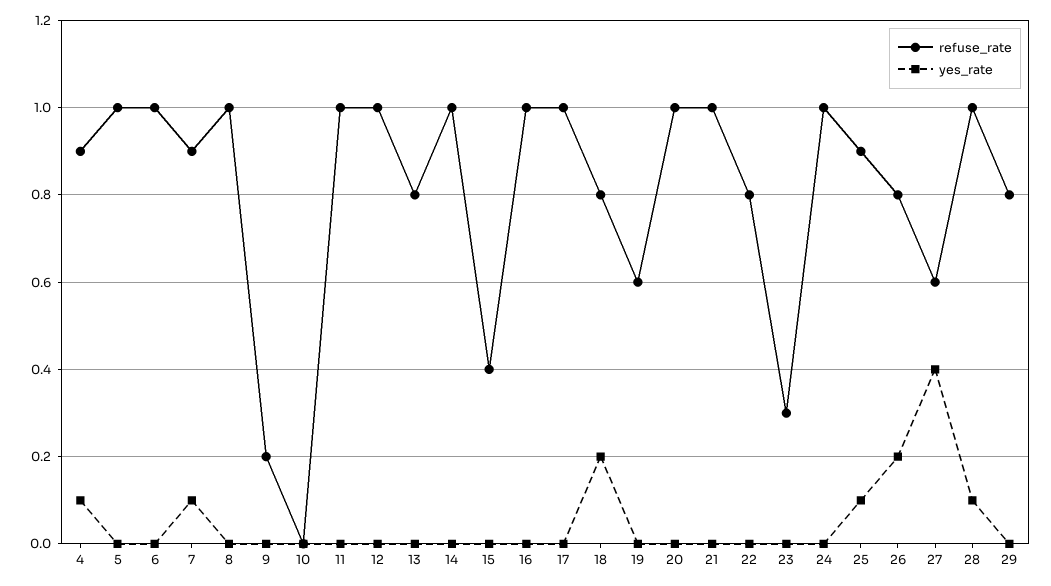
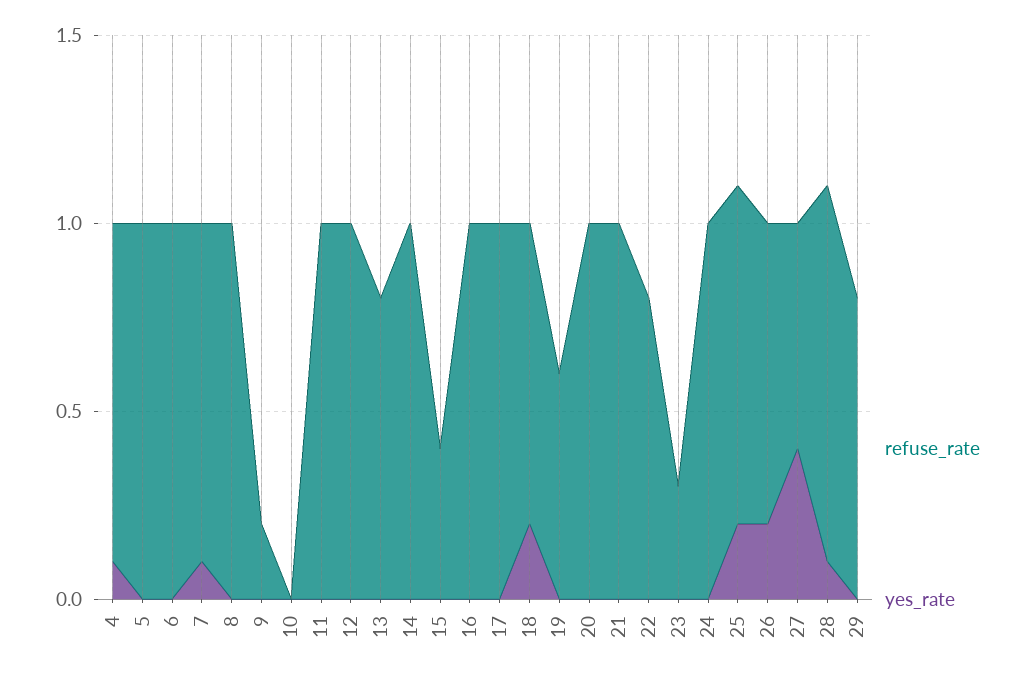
yes_rate, 25: 0.1 -> 0.2

